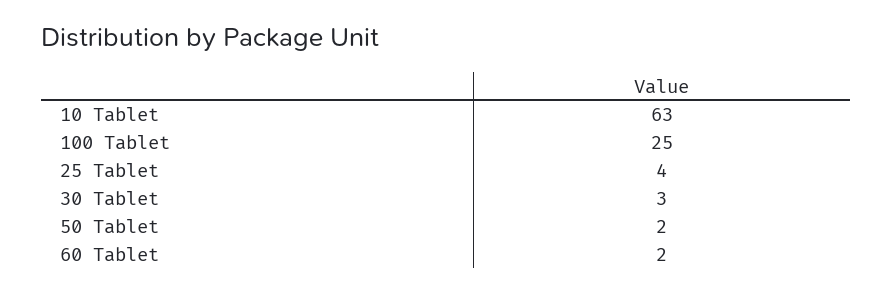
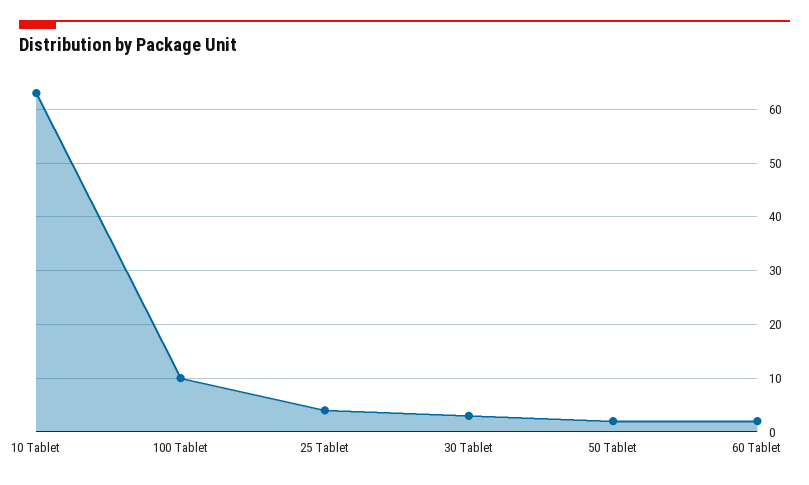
100 Tablet: 25 -> 10

